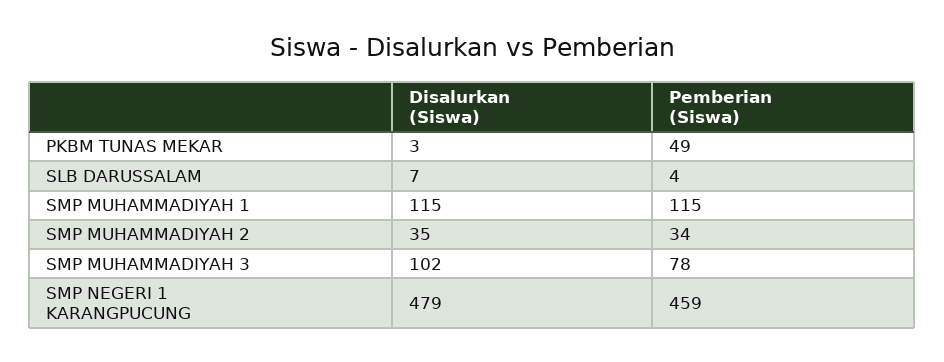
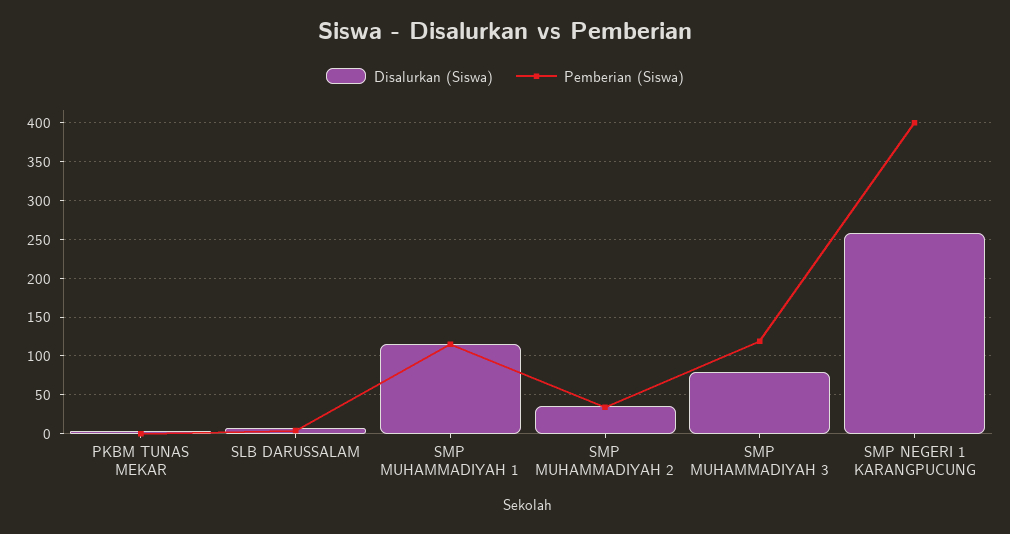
Pemberian (Siswa), PKBM TUNAS MEKAR: 49 -> 0
Disalurkan (Siswa), SMP MUHAMMADIYAH 3: 102 -> 80
Pemberian (Siswa), SMP MUHAMMADIYAH 3: 78 -> 120
Disalurkan (Siswa), SMP NEGERI 1 KARANGPUCUNG: 479 -> 260
Pemberian (Siswa), SMP NEGERI 1 KARANGPUCUNG: 459 -> 400

